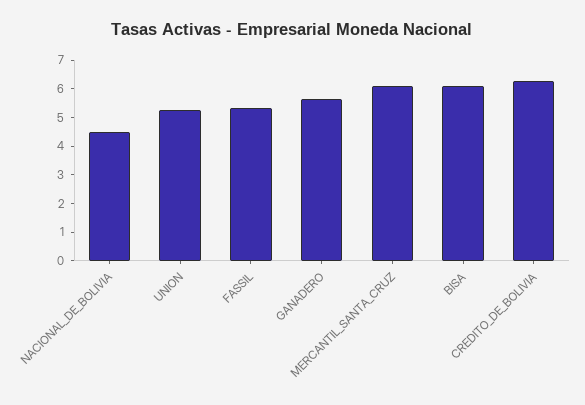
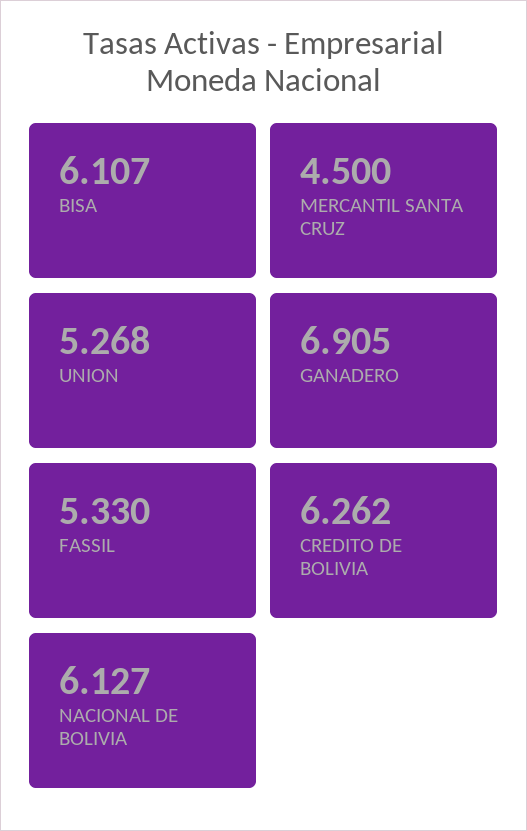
NACIONAL_DE_BOLIVIA: 4.5 -> 6.127
GANADERO: 5.5 -> 6.905
MERCANTIL_SANTA_CRUZ: 6 -> 4.5

